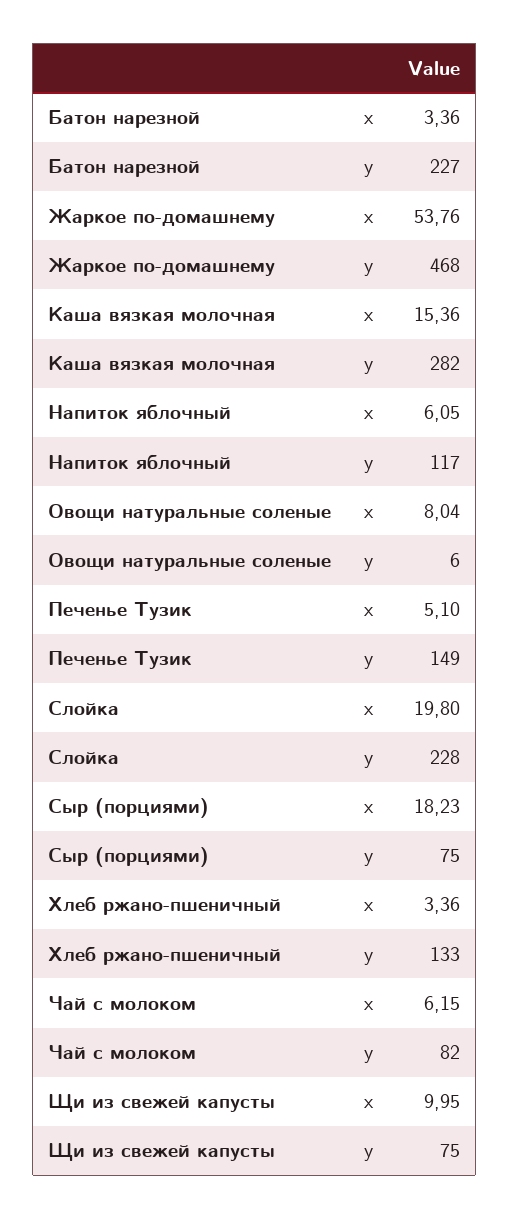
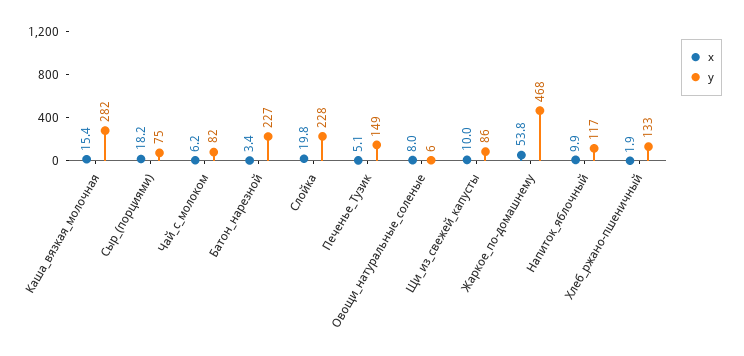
x, Напиток яблочный: 6.05 -> 9.9
x, Хлеб ржано-пшеничный: 3.36 -> 1.9
y, Щи из свежей капусты: 75 -> 86

